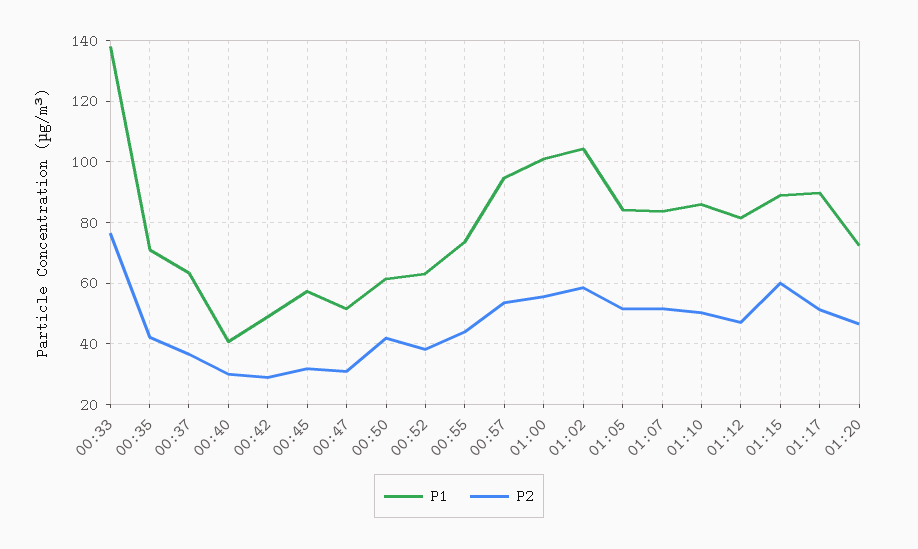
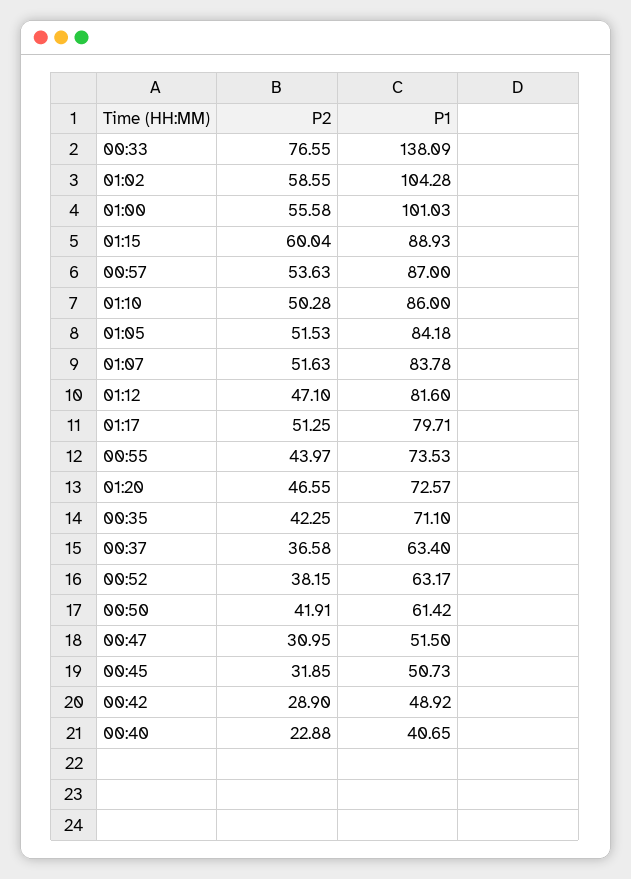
P2, 00:40: 30 -> 22.88
P1, 00:45: 58 -> 50.73
P1, 00:57: 94 -> 87
P1, 01:17: 90 -> 79.71

